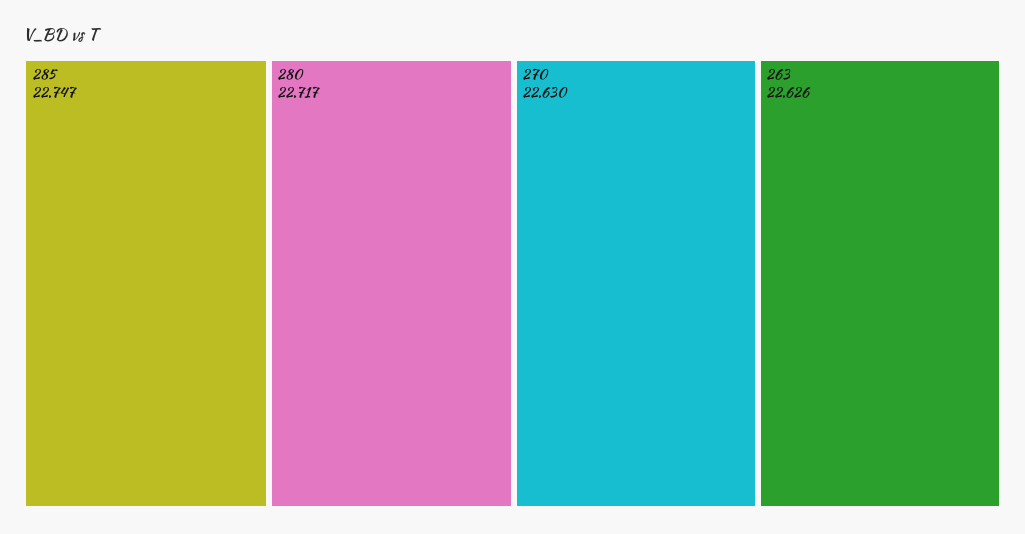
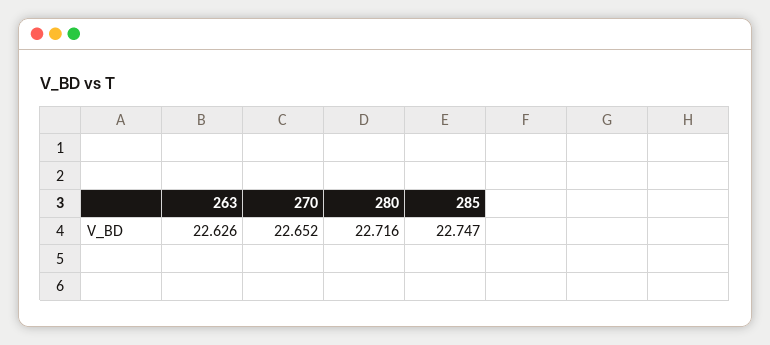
280: 22.717 -> 22.716
270: 22.63 -> 22.652

